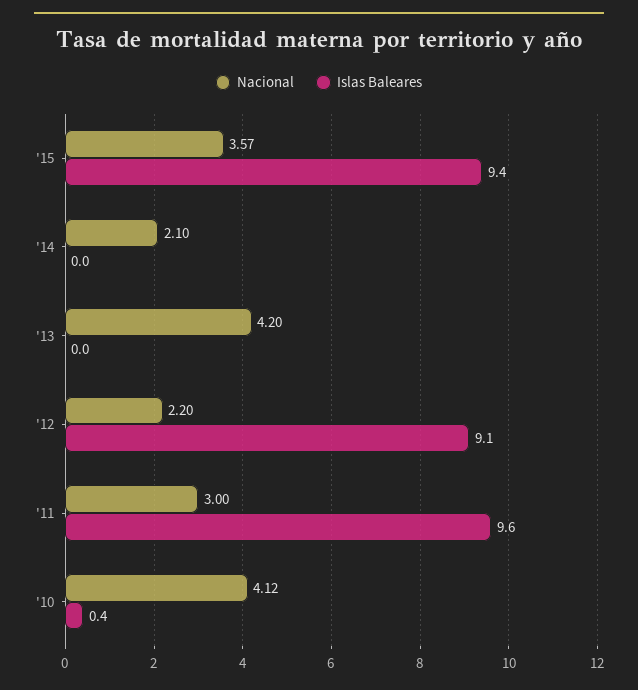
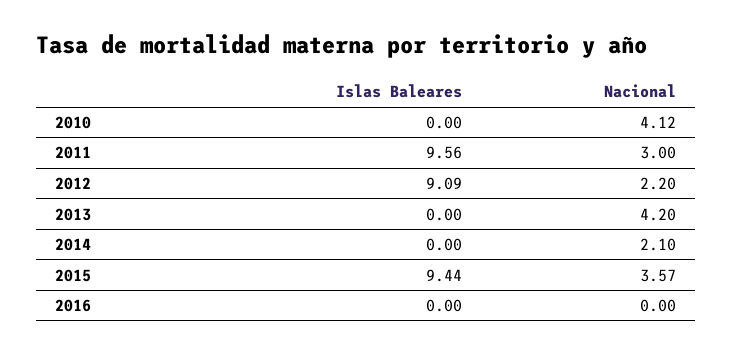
Islas Baleares, '10: 0.4 -> 0
Islas Baleares, 2016: none -> 0
Nacional, 2016: none -> 0

